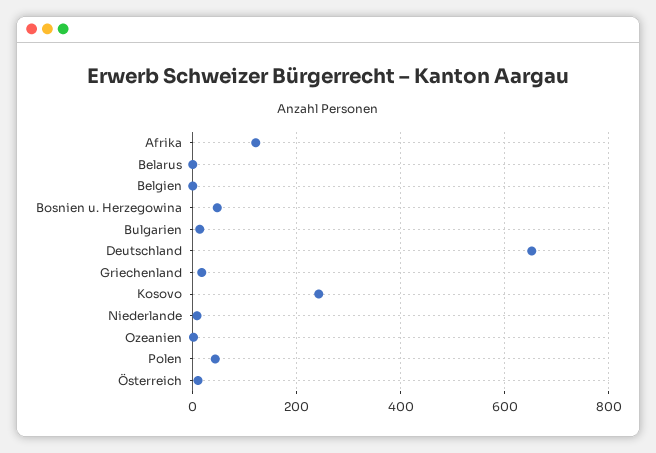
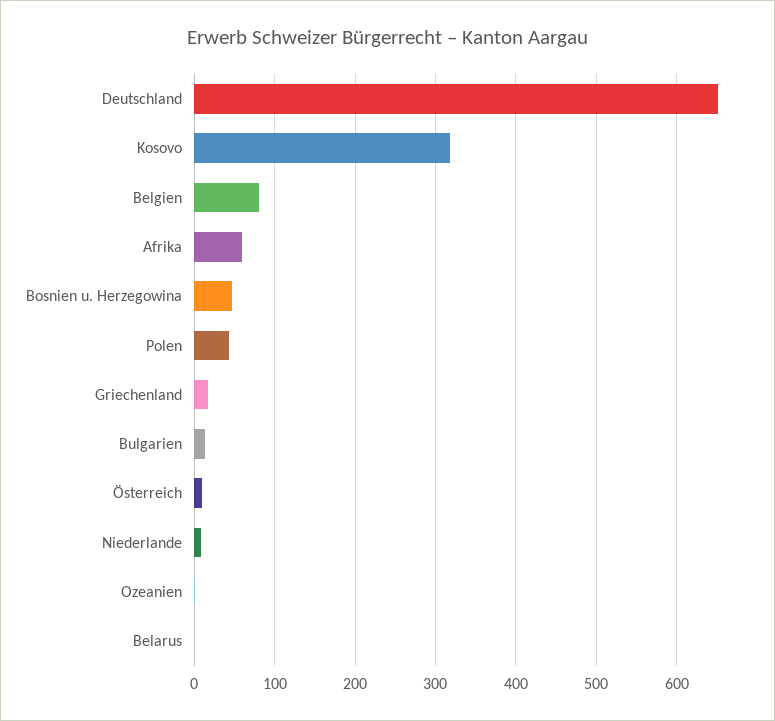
Afrika: 120 -> 60
Belgien: 0 -> 80
Kosovo: 240 -> 320

